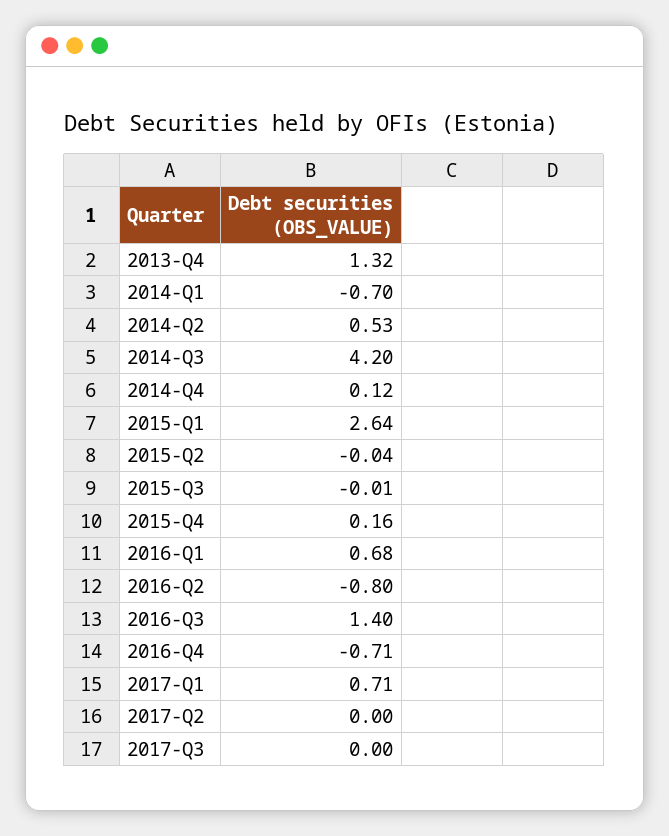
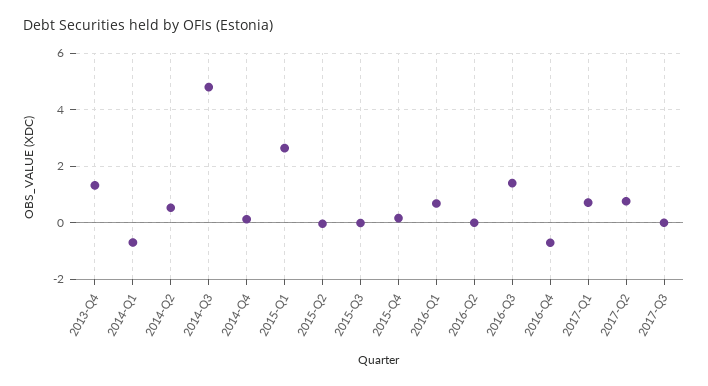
2014-Q3: 4.2 -> 4.75
2016-Q2: -0.8 -> 0
2017-Q2: 0 -> 0.75

